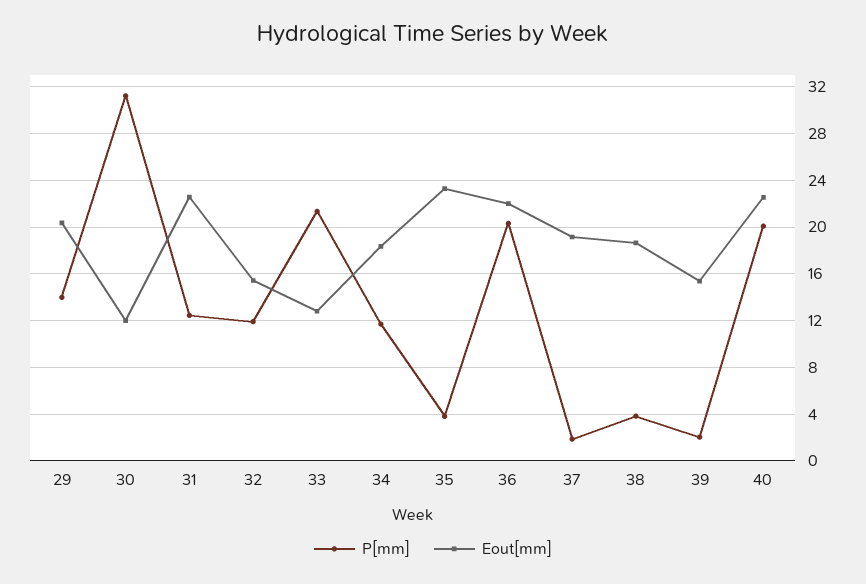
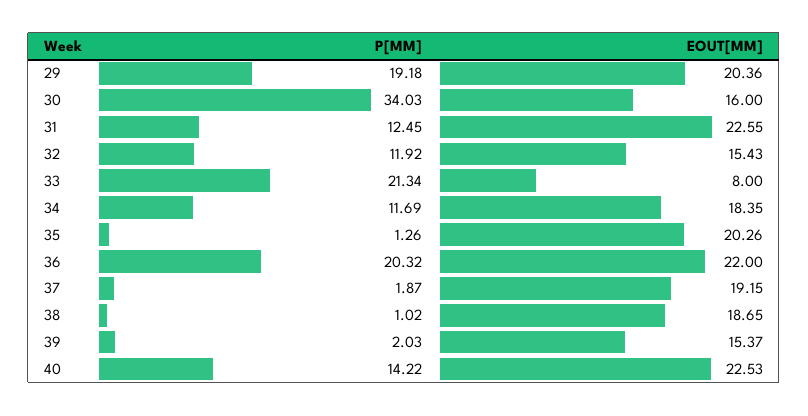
P[mm], 29: 14 -> 19.18
P[mm], 30: 31 -> 34.03
Eout[mm], 30: 12 -> 16
Eout[mm], 33: 13 -> 8
P[mm], 35: 4 -> 1.26
Eout[mm], 35: 23 -> 20.26
P[mm], 38: 4 -> 1.02
P[mm], 40: 20 -> 14.22

